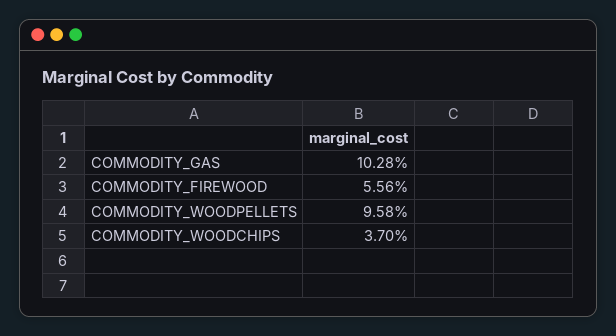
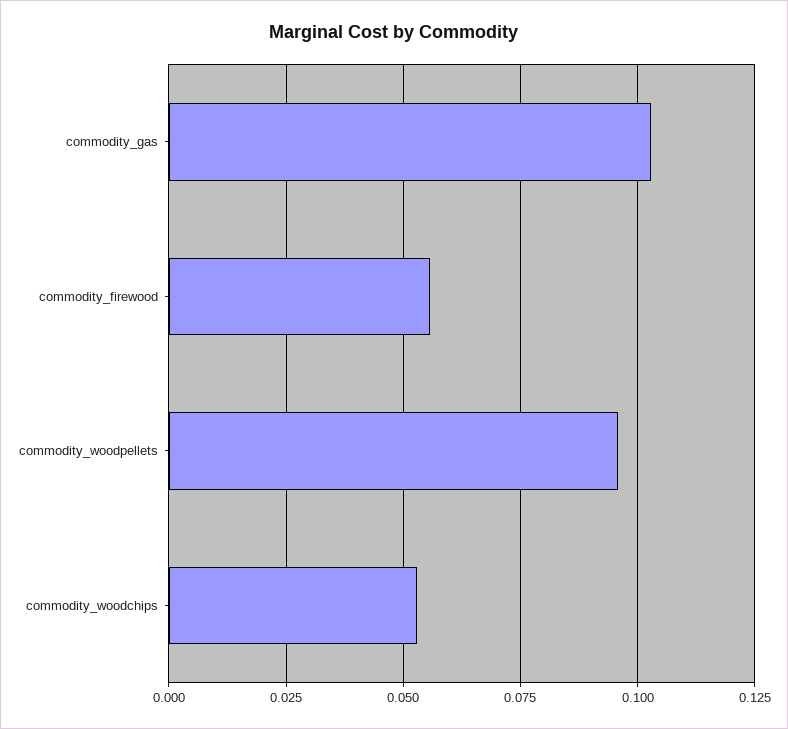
COMMODITY_WOODCHIPS: 0.037 -> 0.0525

